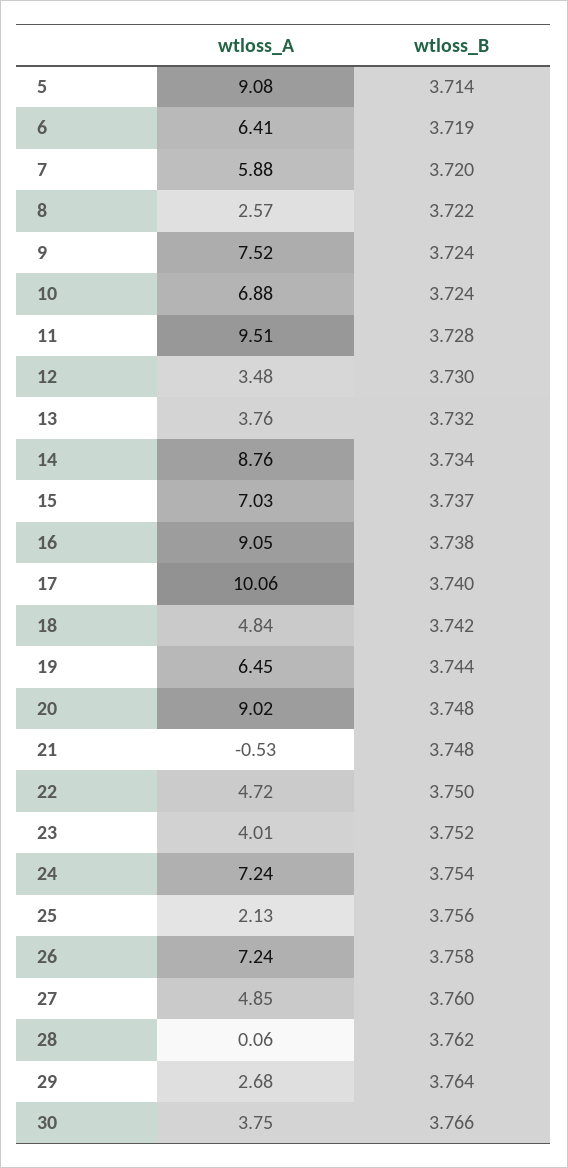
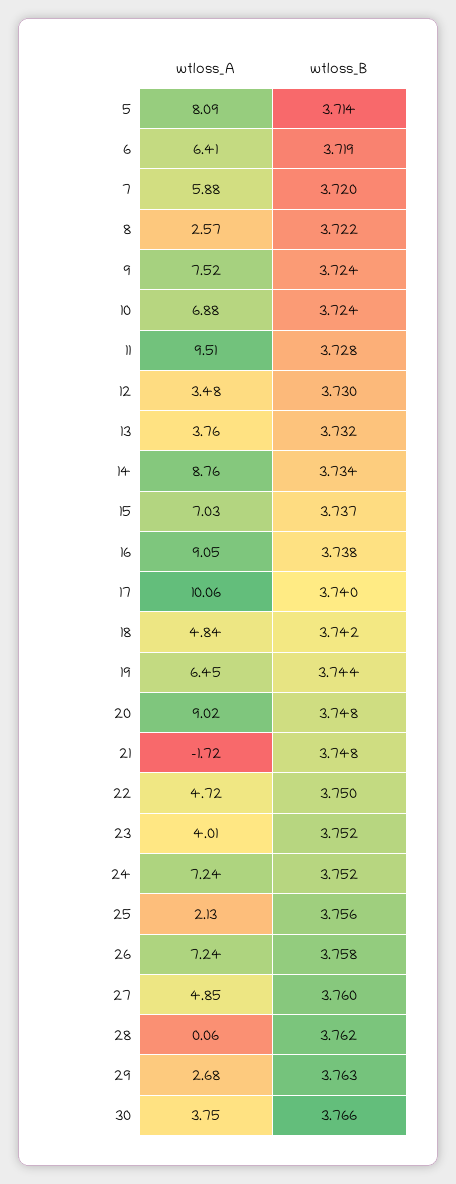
wtloss_A, 5: 9.08 -> 8.09
wtloss_A, 21: -0.53 -> -1.72
wtloss_B, 24: 3.754 -> 3.752
wtloss_B, 29: 3.764 -> 3.763

